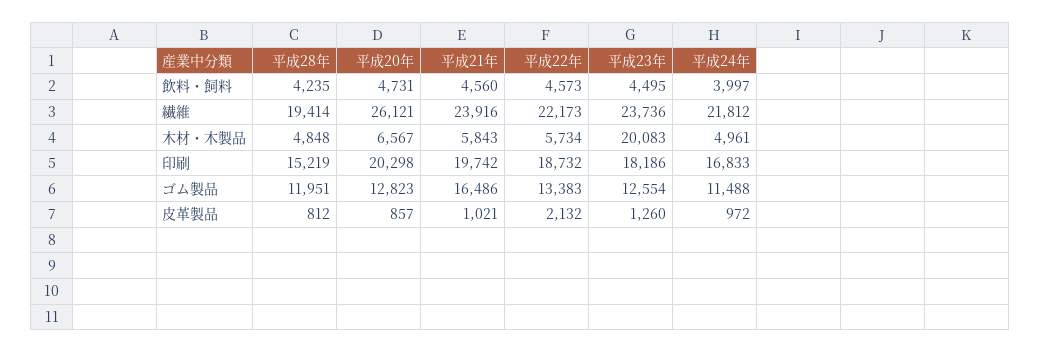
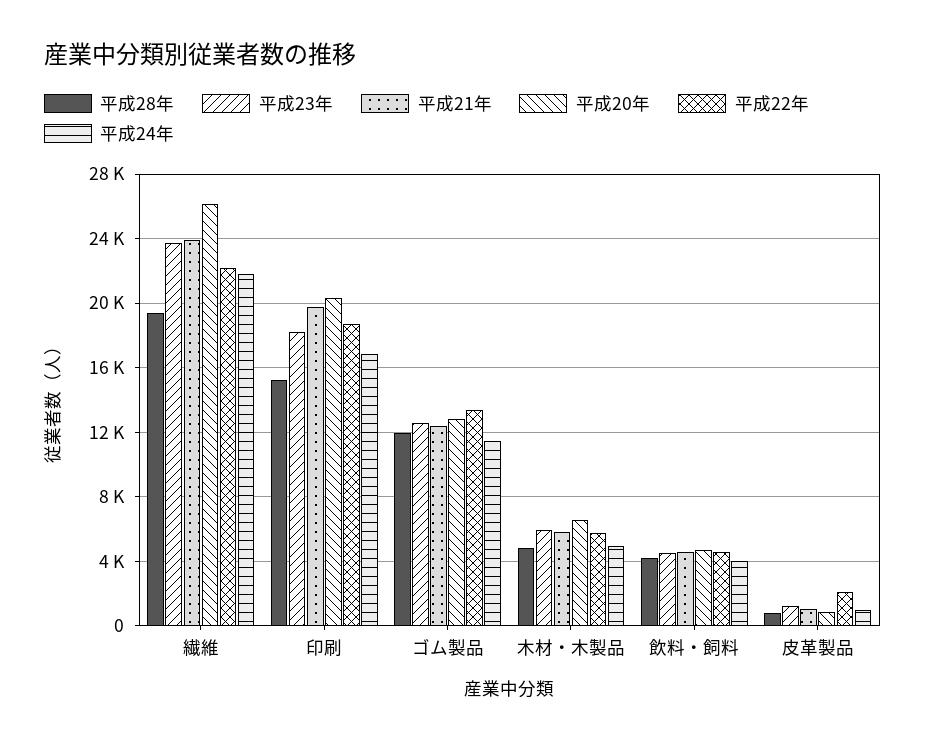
平成23年, 木材・木製品: 20083 -> 6000
平成21年, ゴム製品: 16486 -> 12500

